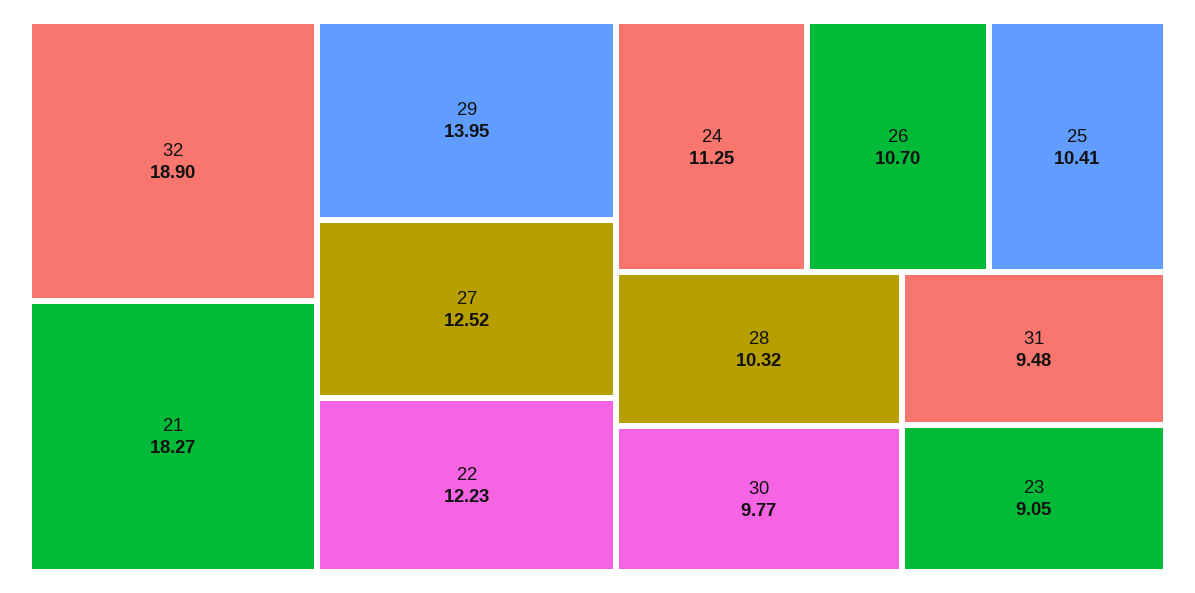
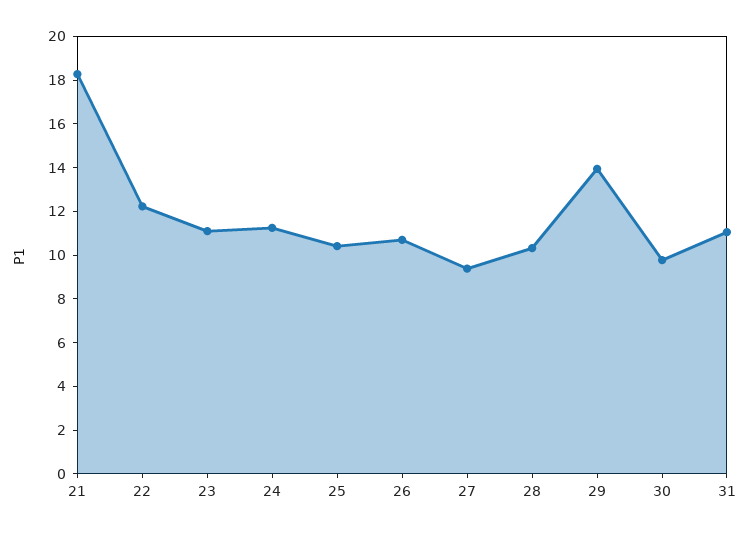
32: 18.9 -> none
27: 12.52 -> 9.5
31: 9.48 -> 11
23: 9.05 -> 11

